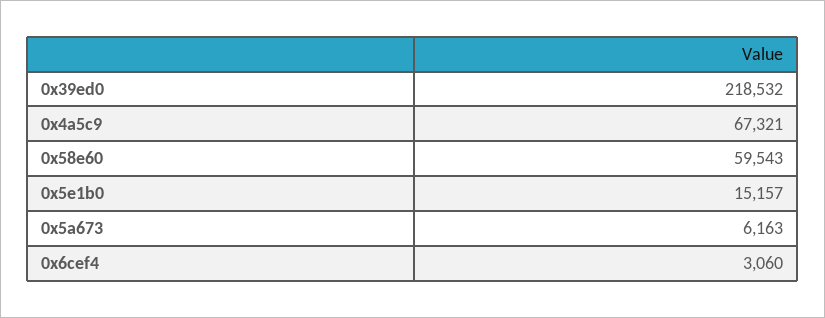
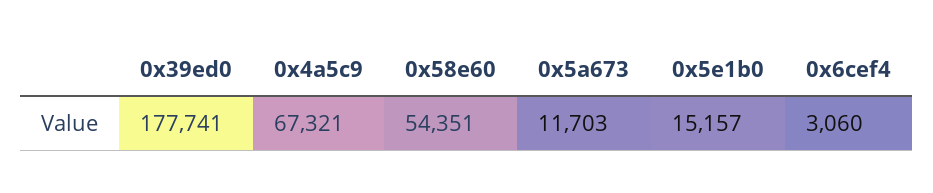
0x39ed0: 218532 -> 177741
0x58e60: 59543 -> 54351
0x5a673: 6163 -> 11703

